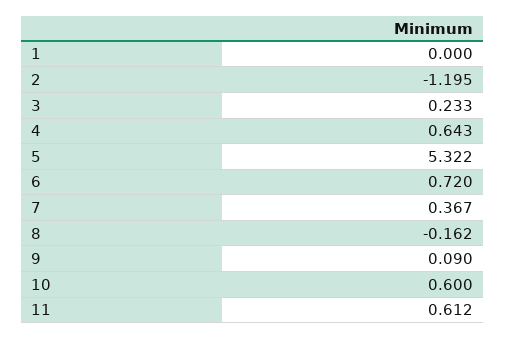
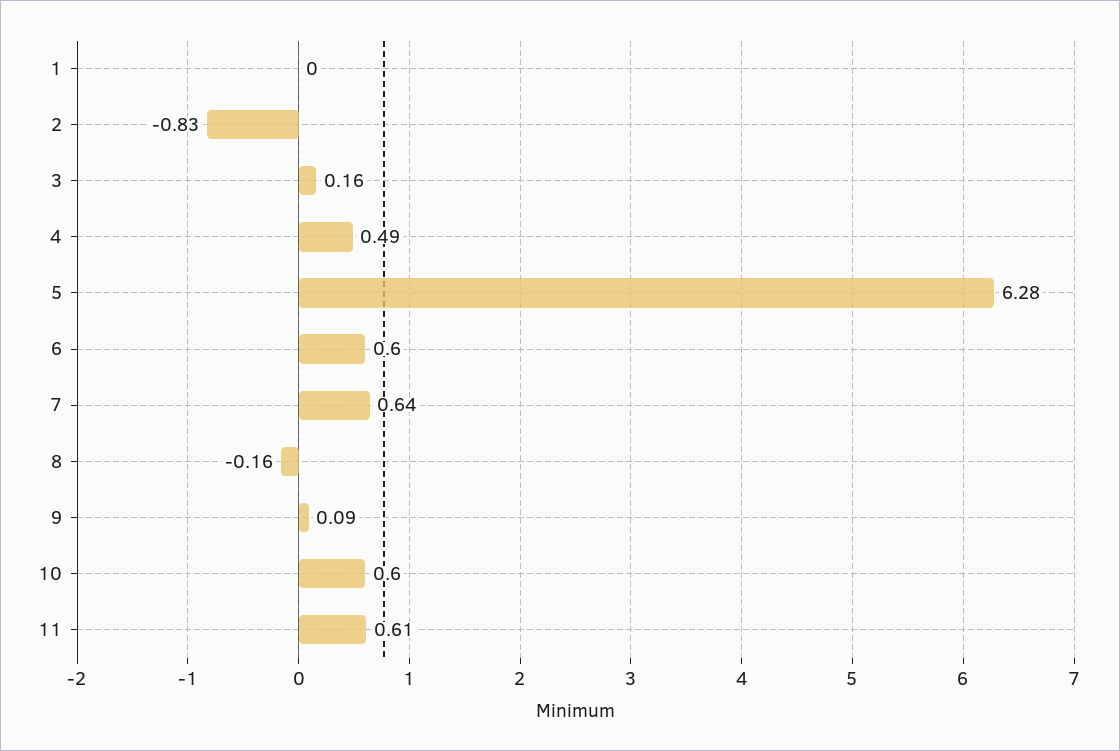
2: -1.195 -> -0.83
3: 0.233 -> 0.16
4: 0.643 -> 0.49
5: 5.322 -> 6.28
6: 0.72 -> 0.6
7: 0.367 -> 0.64

